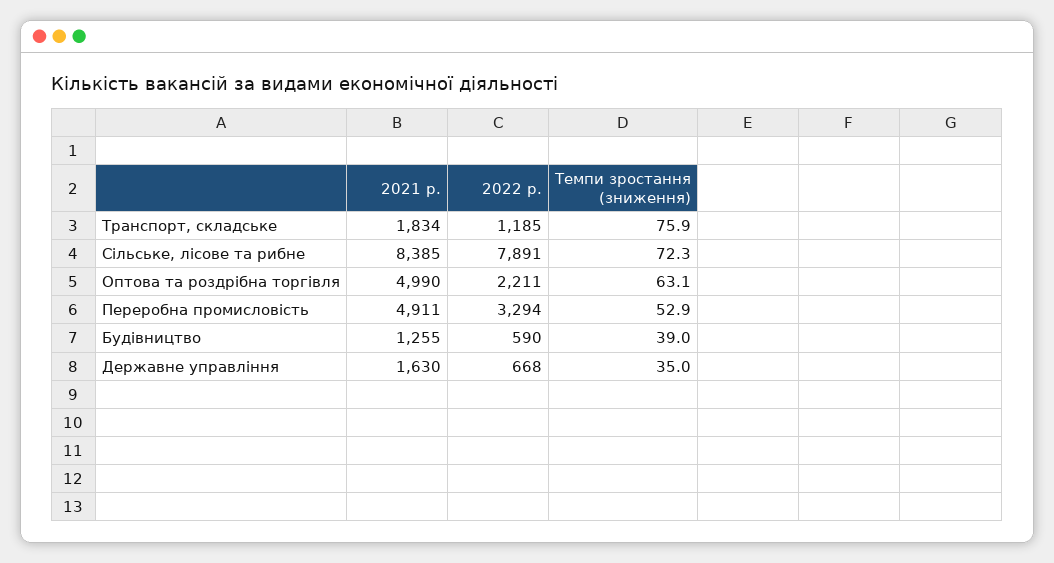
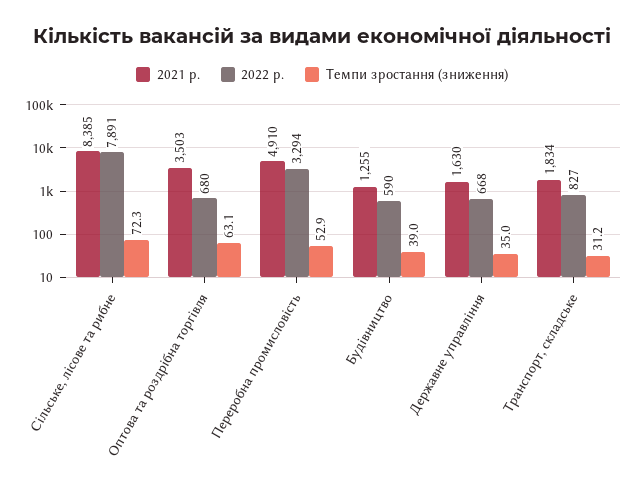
2022 р., Транспорт, складське: 1185 -> 827
Темпи зростання (зниження), Транспорт, складське: 75.9 -> 31.2
2021 р., Оптова та роздрібна торгівля: 4990 -> 3503
2022 р., Оптова та роздрібна торгівля: 2211 -> 680
2021 р., Переробна промисловість: 4911 -> 4910

